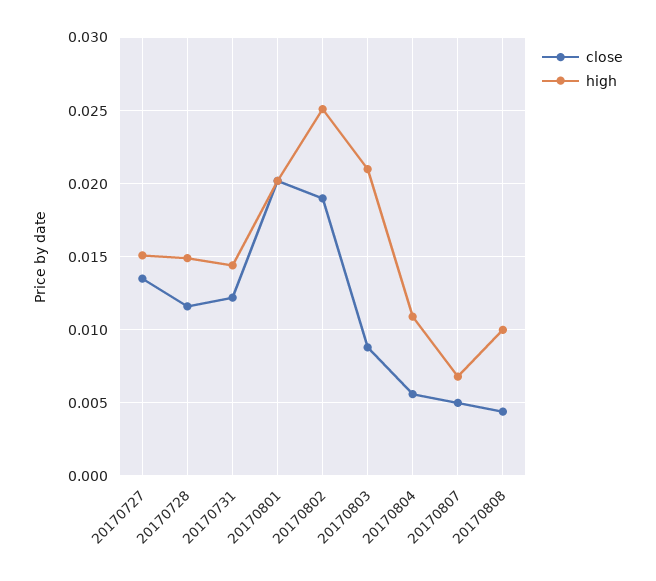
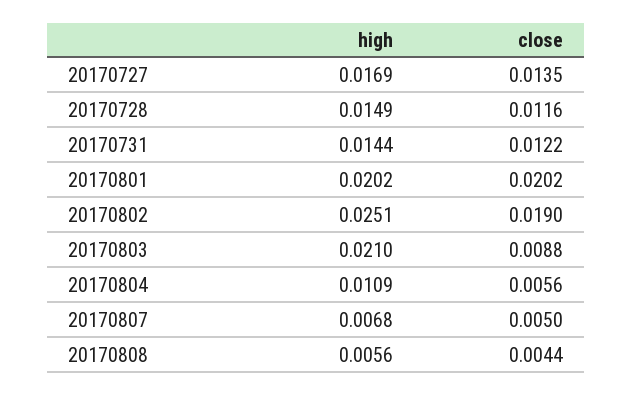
high, 20170727: 0.015 -> 0.0169
high, 20170808: 0.01 -> 0.0056

